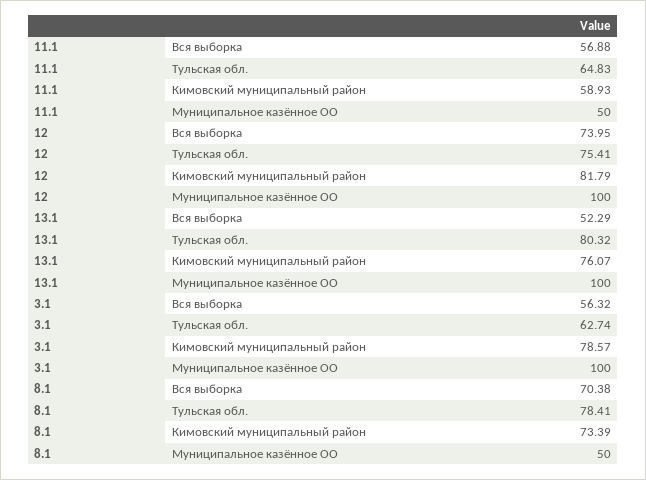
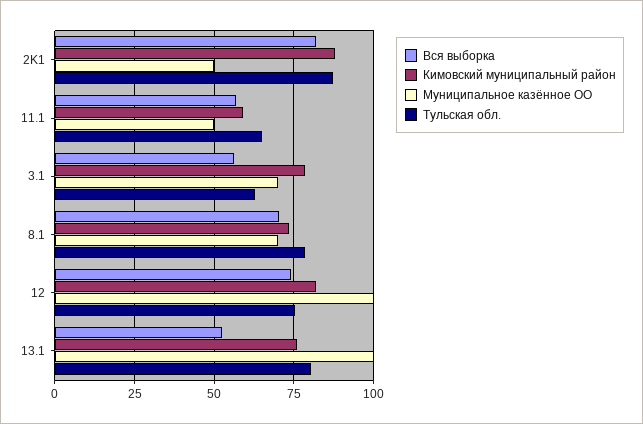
Муниципальное казённое ОО, 3.1: 100 -> 70
Муниципальное казённое ОО, 8.1: 50 -> 70
Вся выборка, 2K1: none -> 82.5
Кимовский муниципальный район, 2K1: none -> 87.5
Муниципальное казённое ОО, 2K1: none -> 50
Тульская обл., 2K1: none -> 87.5

